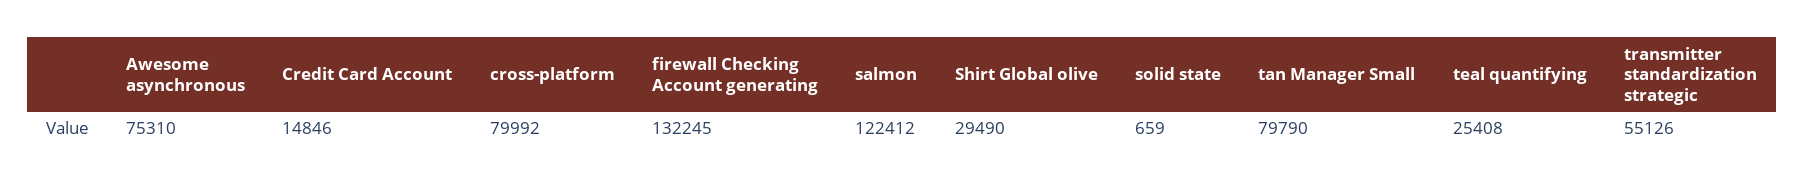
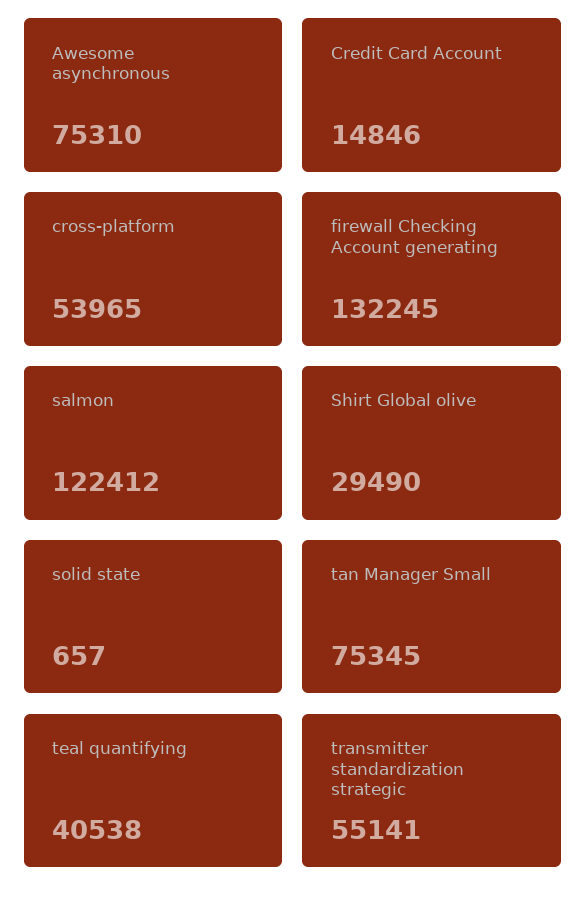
cross-platform: 79992 -> 53965
solid state: 659 -> 657
tan Manager Small: 79790 -> 75345
teal quantifying: 25408 -> 40538
transmitter standardization strategic: 55126 -> 55141

